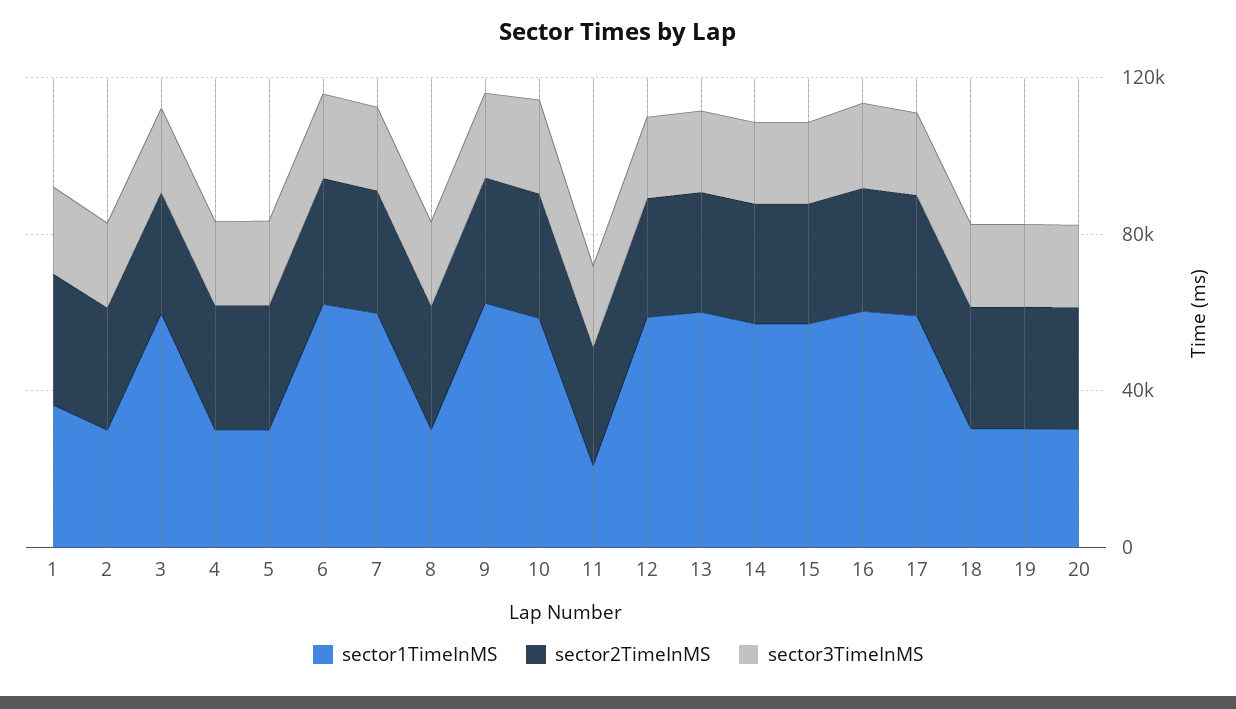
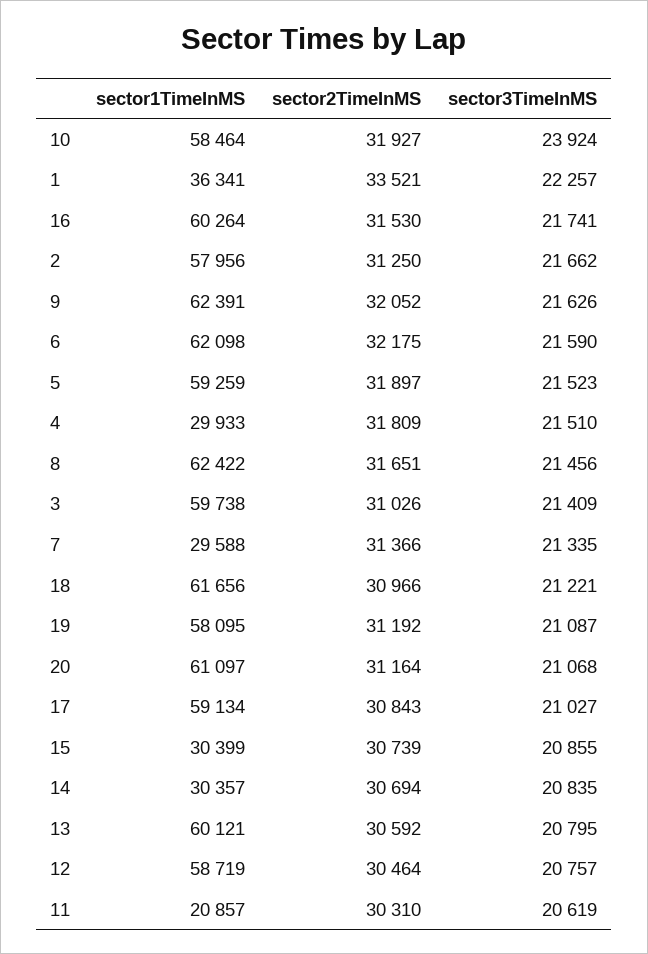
sector1TimeInMS, 2: 30000 -> 57956
sector1TimeInMS, 5: 30000 -> 59259
sector1TimeInMS, 7: 60000 -> 29588
sector1TimeInMS, 8: 30000 -> 62422
sector1TimeInMS, 14: 60000 -> 30357
sector1TimeInMS, 15: 60000 -> 30399
sector1TimeInMS, 18: 30000 -> 61656
sector1TimeInMS, 19: 30000 -> 58095
sector1TimeInMS, 20: 30000 -> 61097

